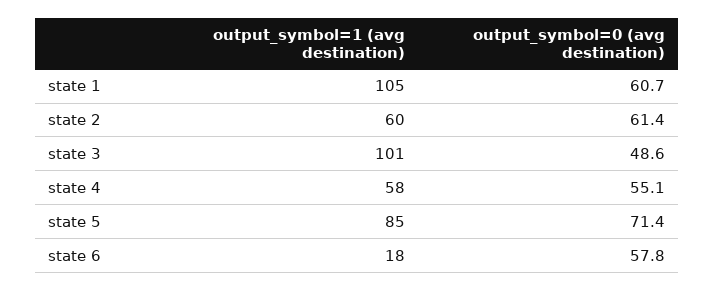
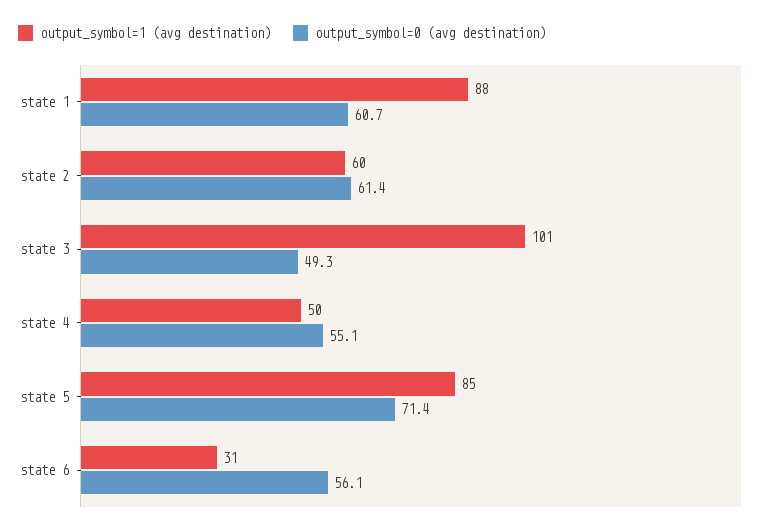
output_symbol=1 (avg destination), state 1: 105 -> 88
output_symbol=0 (avg destination), state 3: 48.6 -> 49.3
output_symbol=1 (avg destination), state 4: 58 -> 50
output_symbol=1 (avg destination), state 6: 18 -> 31
output_symbol=0 (avg destination), state 6: 57.8 -> 56.1

